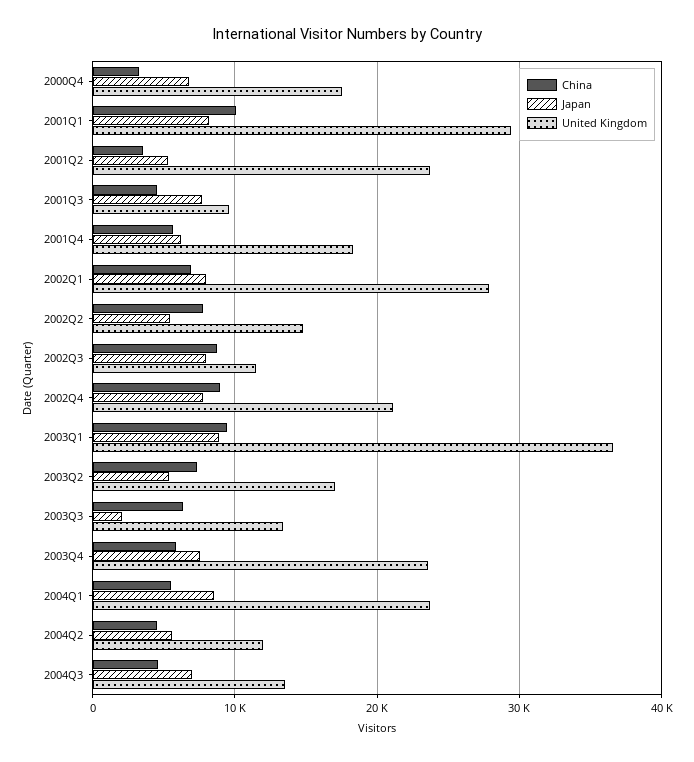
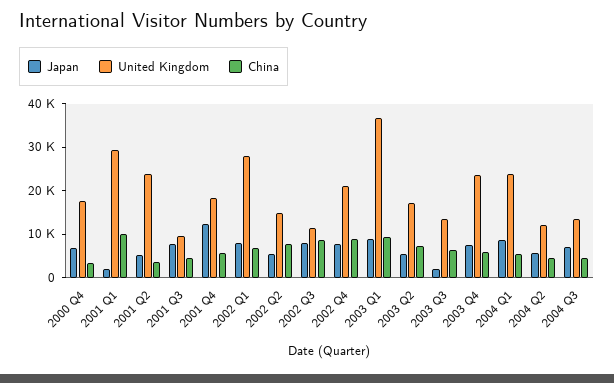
Japan, 2001Q1: 8000 -> 2000
Japan, 2001Q4: 6000 -> 12000

